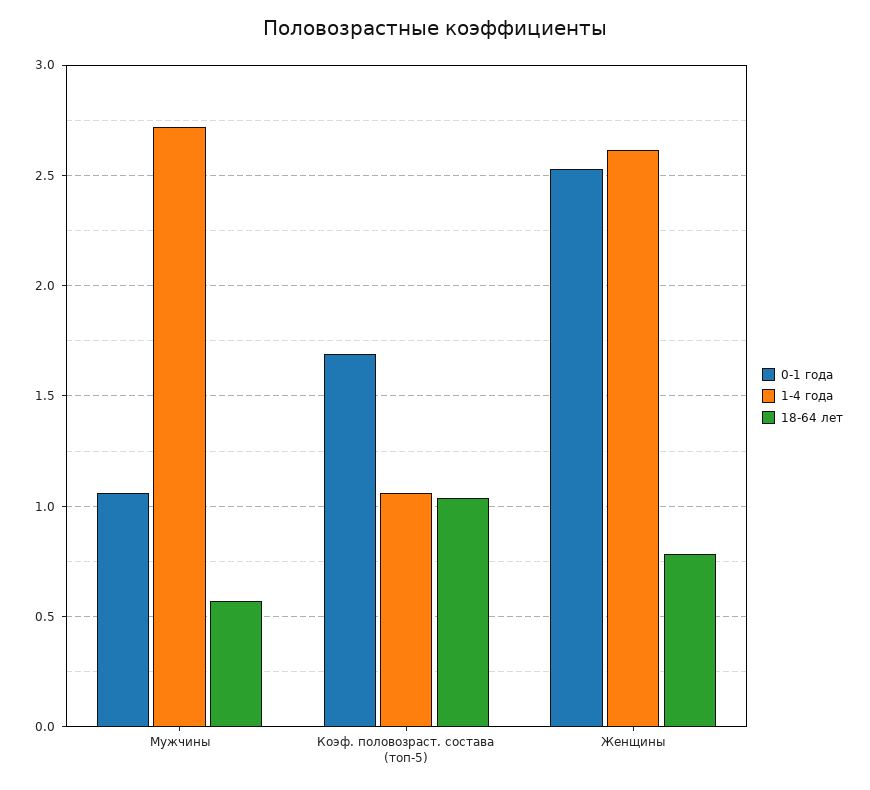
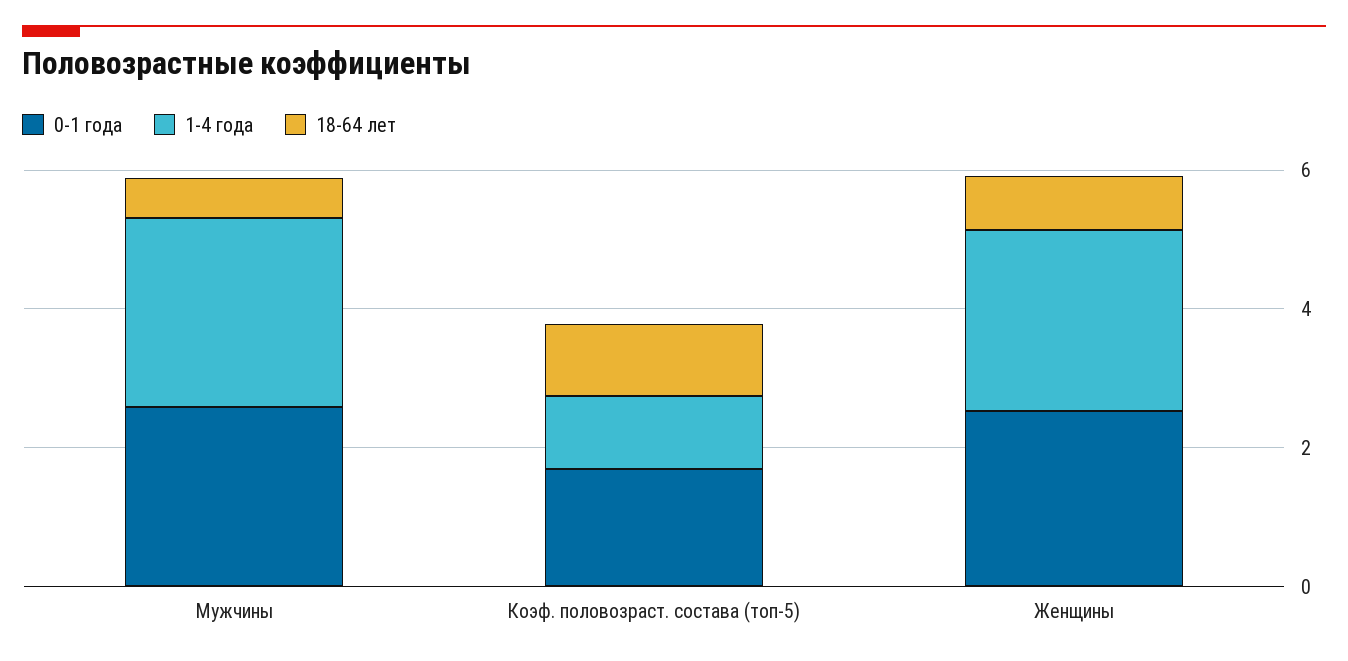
0-1 года, Мужчины: 1.05 -> 2.5

